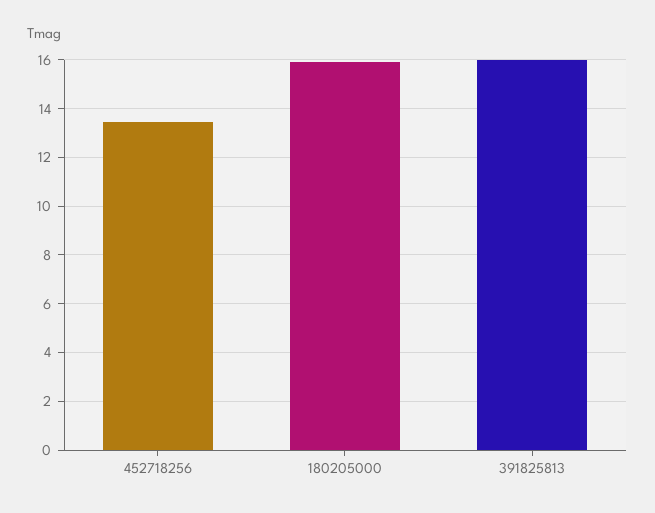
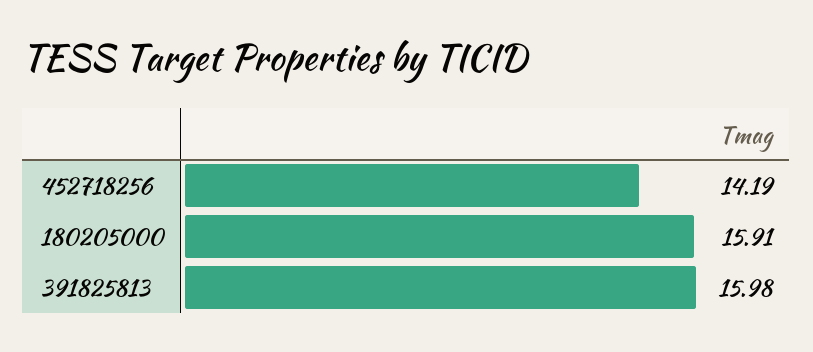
452718256: 13.5 -> 14.19

